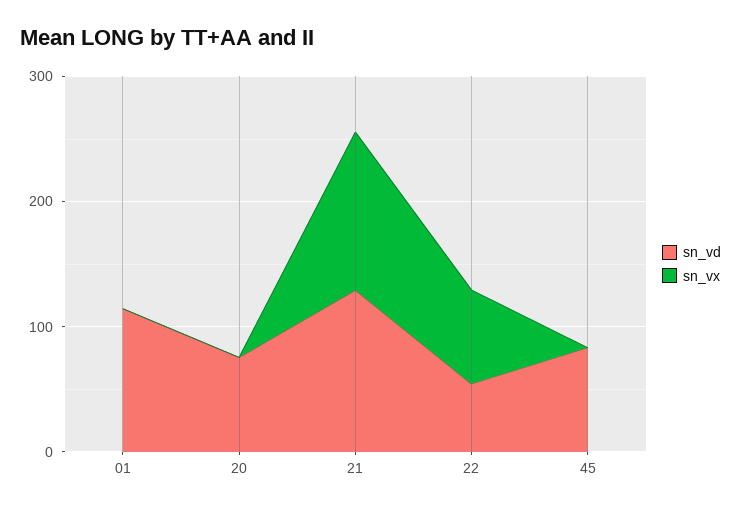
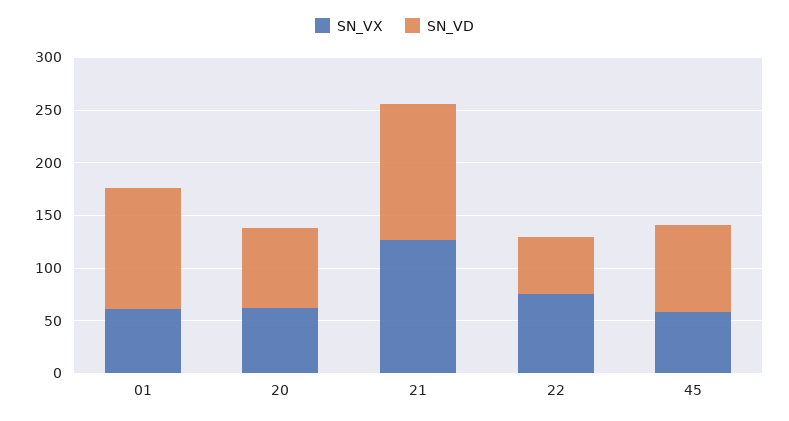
sn_vx, 01: 0 -> 60
sn_vx, 20: 0 -> 60
sn_vx, 45: 0 -> 60

